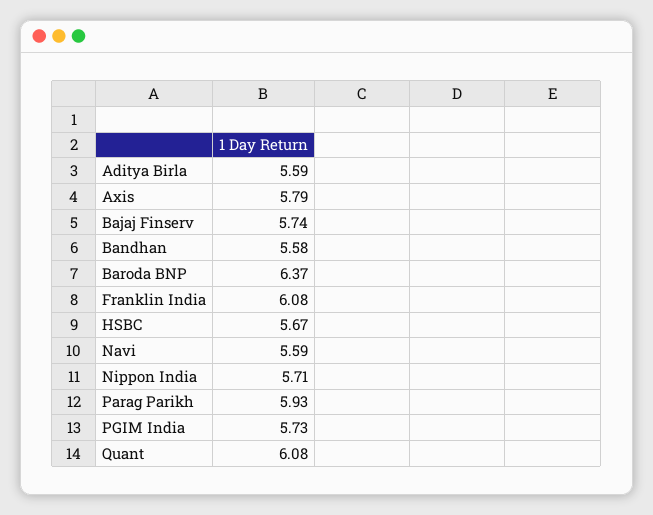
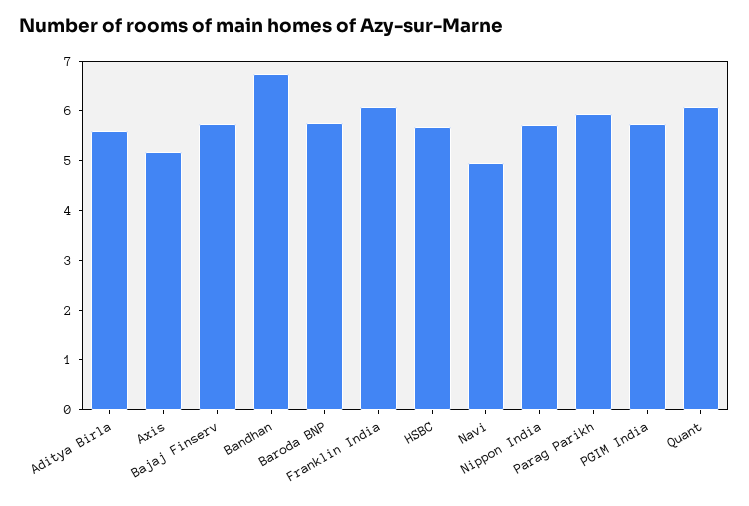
Axis: 5.79 -> 5.2
Bandhan: 5.58 -> 6.8
Baroda BNP: 6.37 -> 5.8
Navi: 5.59 -> 5

